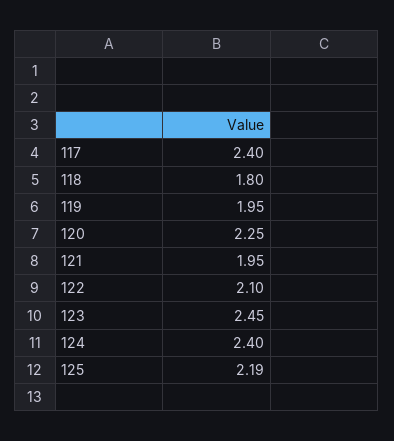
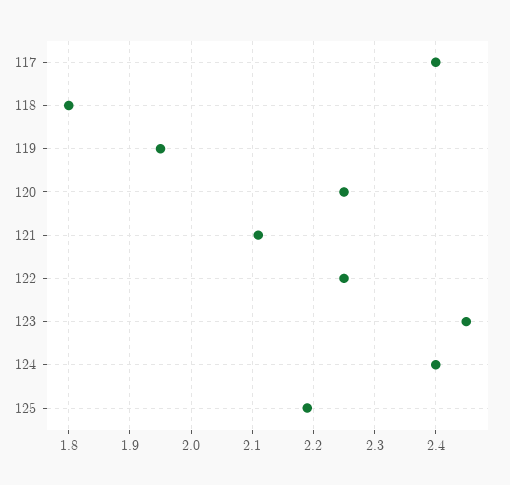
121: 1.95 -> 2.11
122: 2.1 -> 2.25

